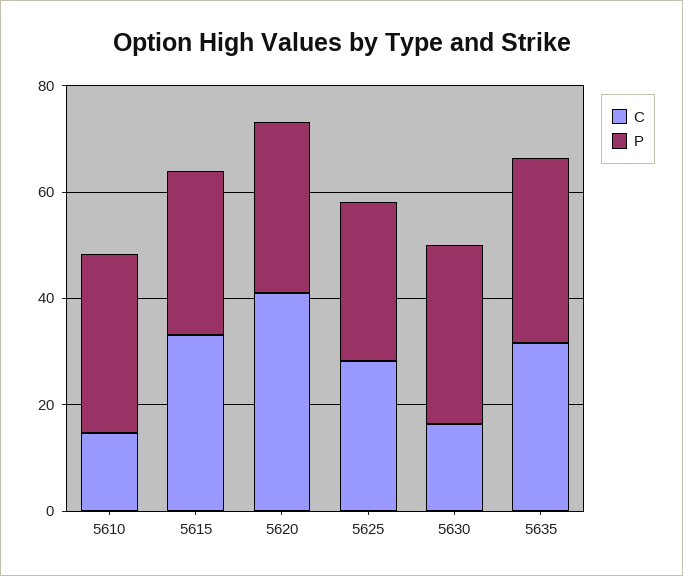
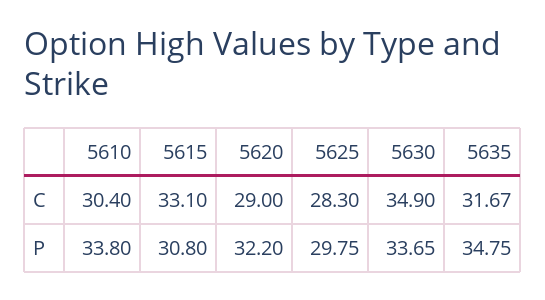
C, 5610: 15 -> 30.4
C, 5620: 40 -> 29
C, 5630: 15 -> 34.9

